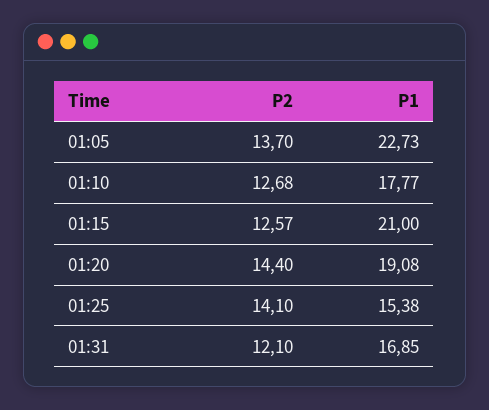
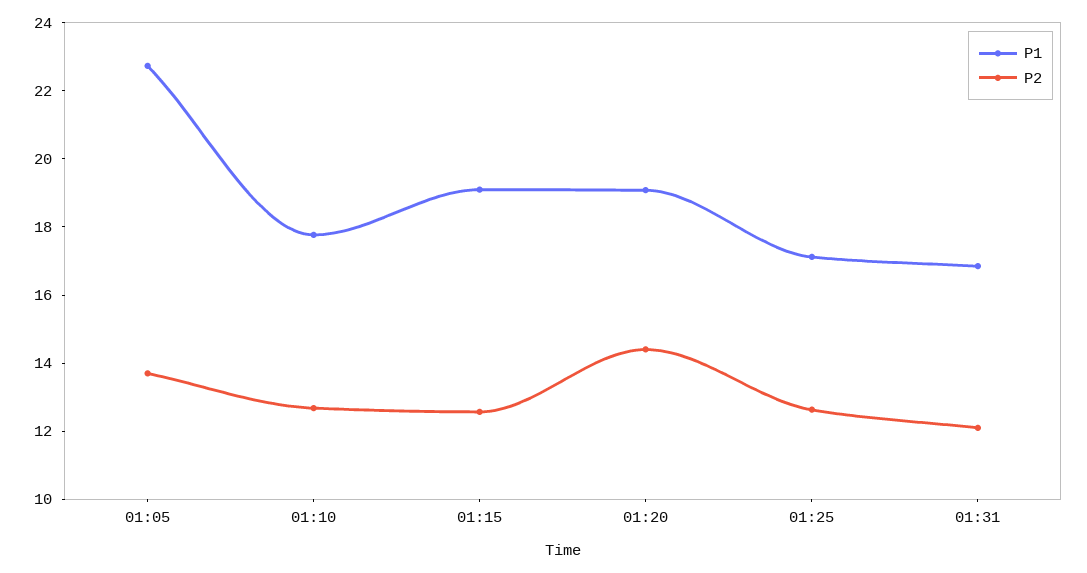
P1, 01:15: 21 -> 19
P2, 01:25: 14.1 -> 12.5
P1, 01:25: 15.38 -> 17

